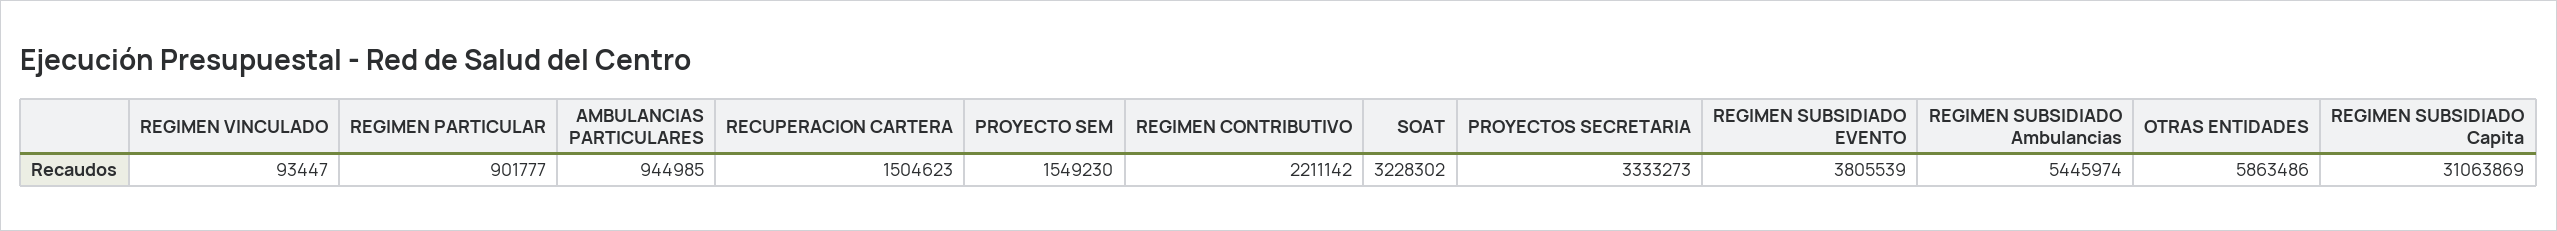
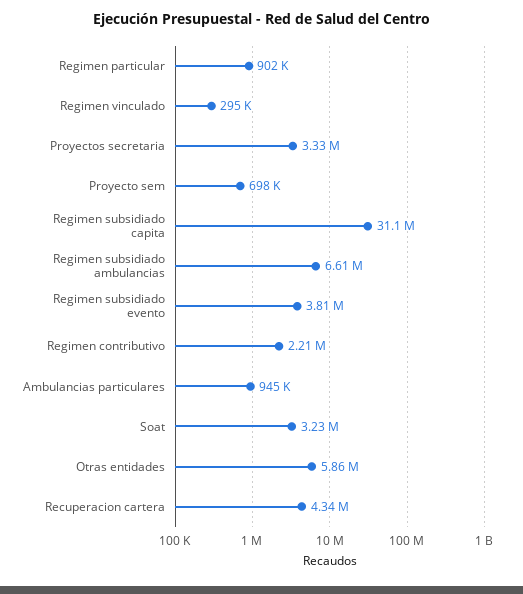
REGIMEN VINCULADO: 93447 -> 295000
RECUPERACION CARTERA: 1504623 -> 4340000
PROYECTO SEM: 1549230 -> 698000
REGIMEN SUBSIDIADO Ambulancias: 5445974 -> 6610000

